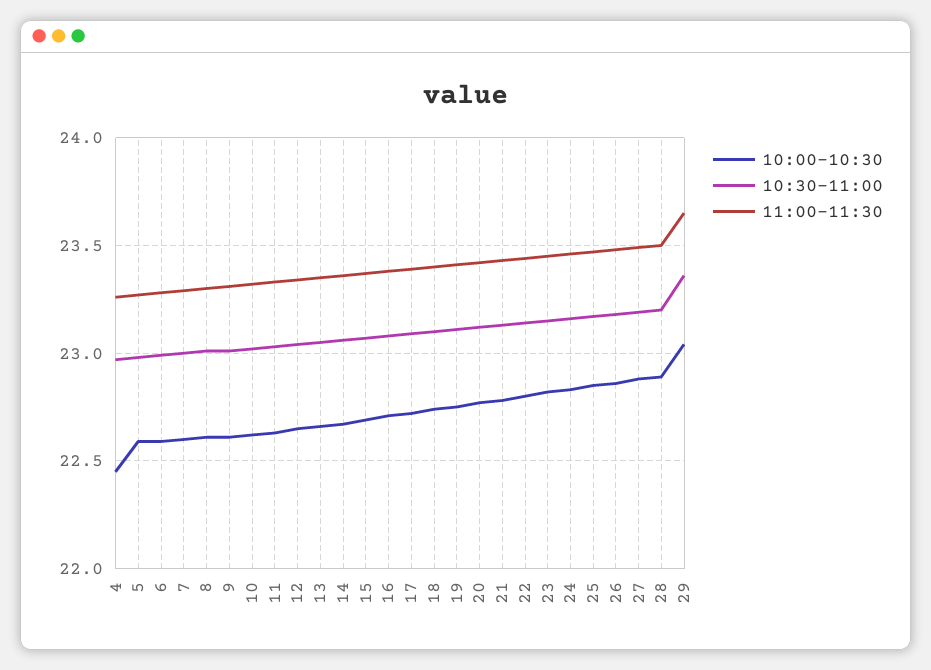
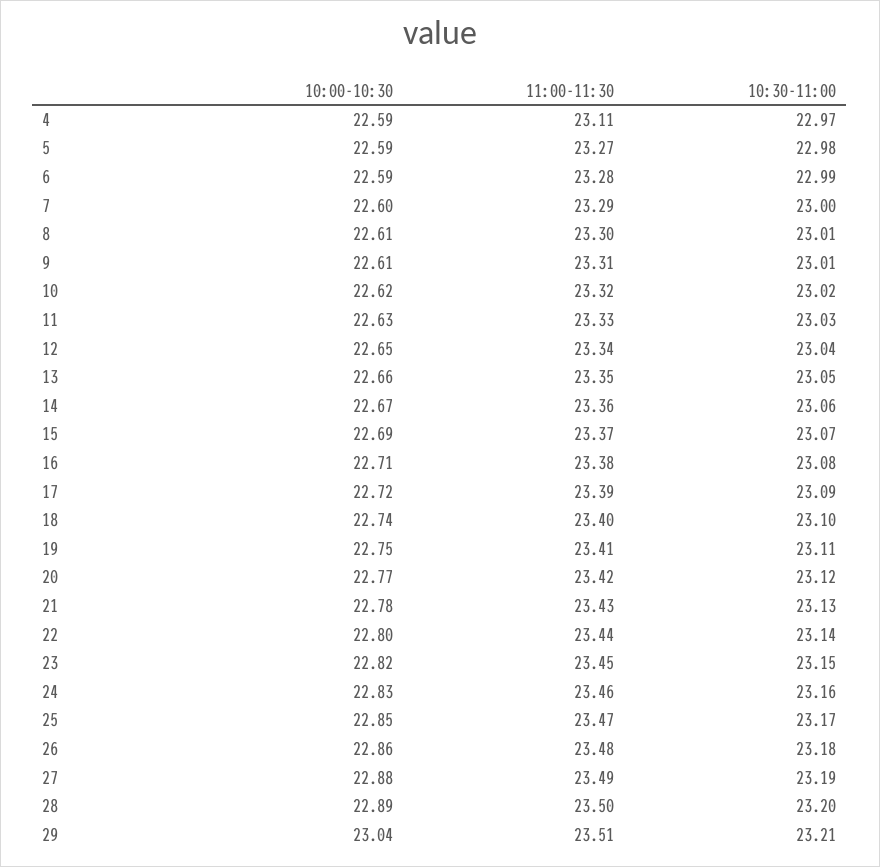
10:00-10:30, 4: 22.45 -> 22.59
11:00-11:30, 4: 23.25 -> 23.11
10:30-11:00, 29: 23.35 -> 23.21
11:00-11:30, 29: 23.65 -> 23.51

